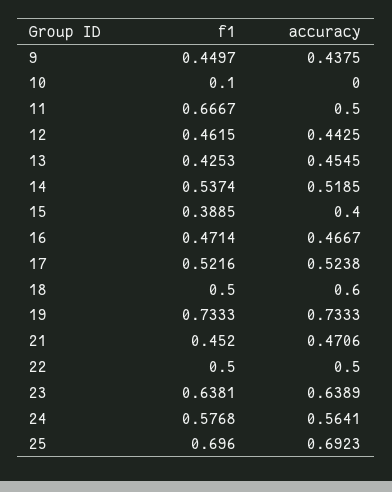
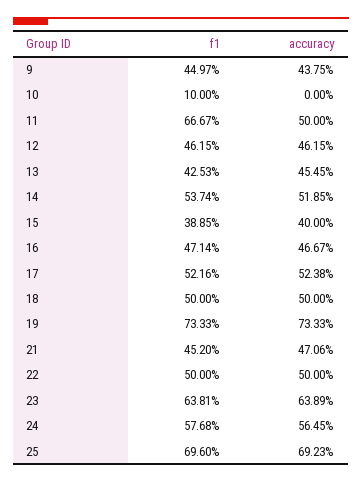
accuracy, 12: 0.4425 -> 0.4615
accuracy, 18: 0.6 -> 0.5
accuracy, 24: 0.5641 -> 0.5645

